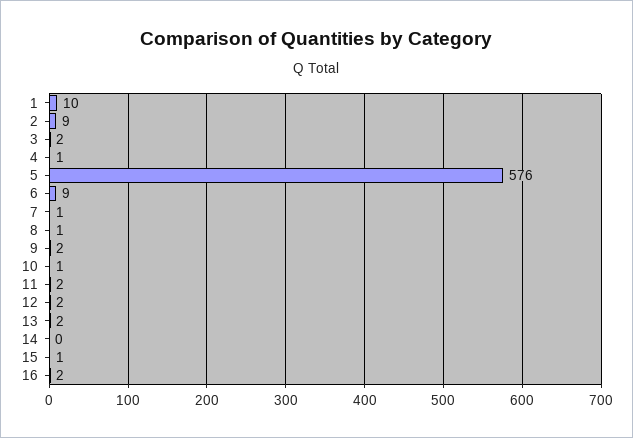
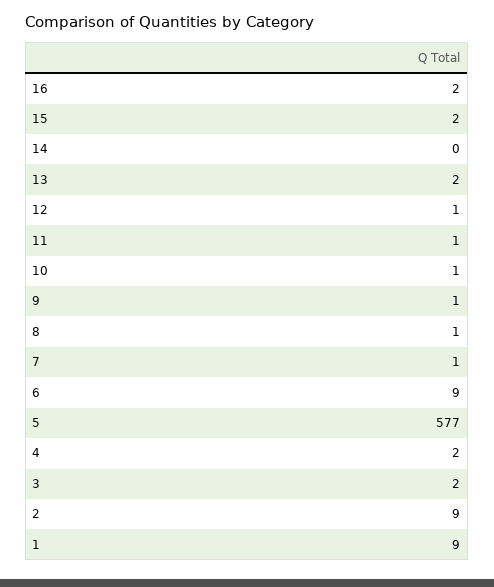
1: 10 -> 9
4: 1 -> 2
5: 576 -> 577
9: 2 -> 1
11: 2 -> 1
12: 2 -> 1
15: 1 -> 2

